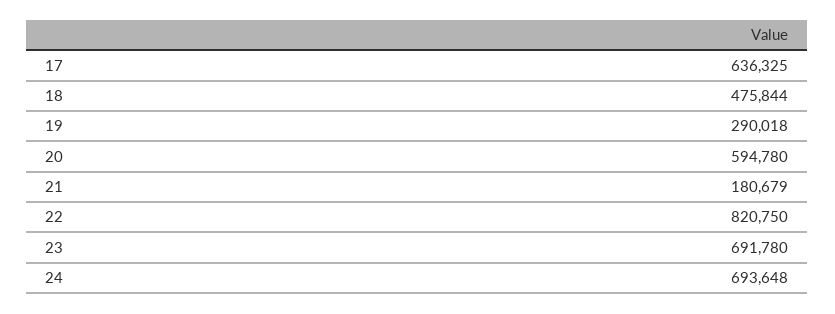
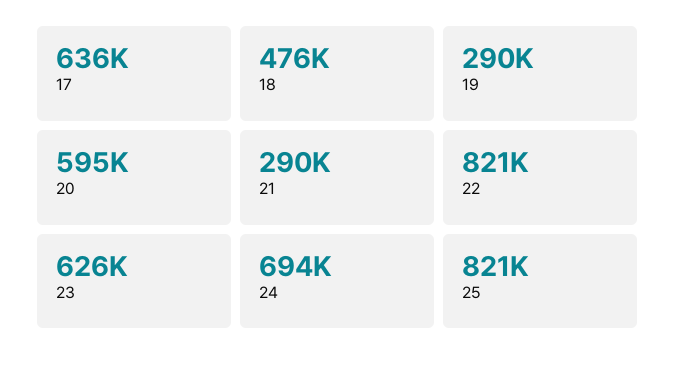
21: 180679 -> 290000
23: 691780 -> 626000
25: none -> 821000

